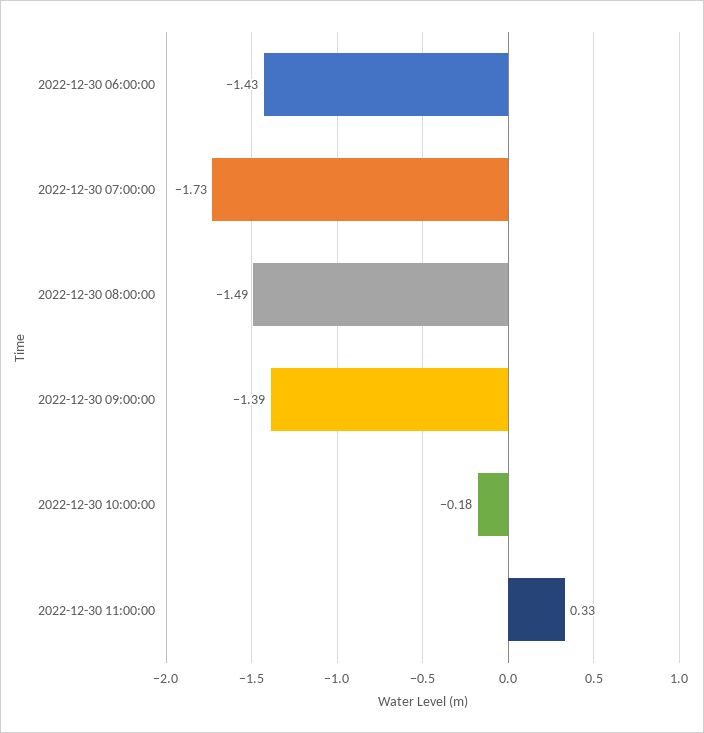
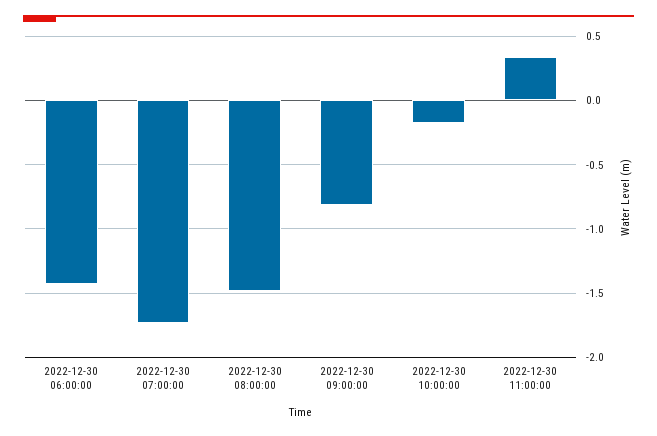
2022-12-30 09:00:00: -1.39 -> -0.8

